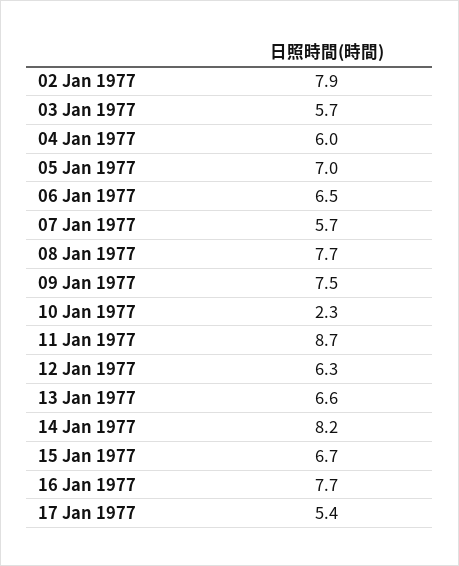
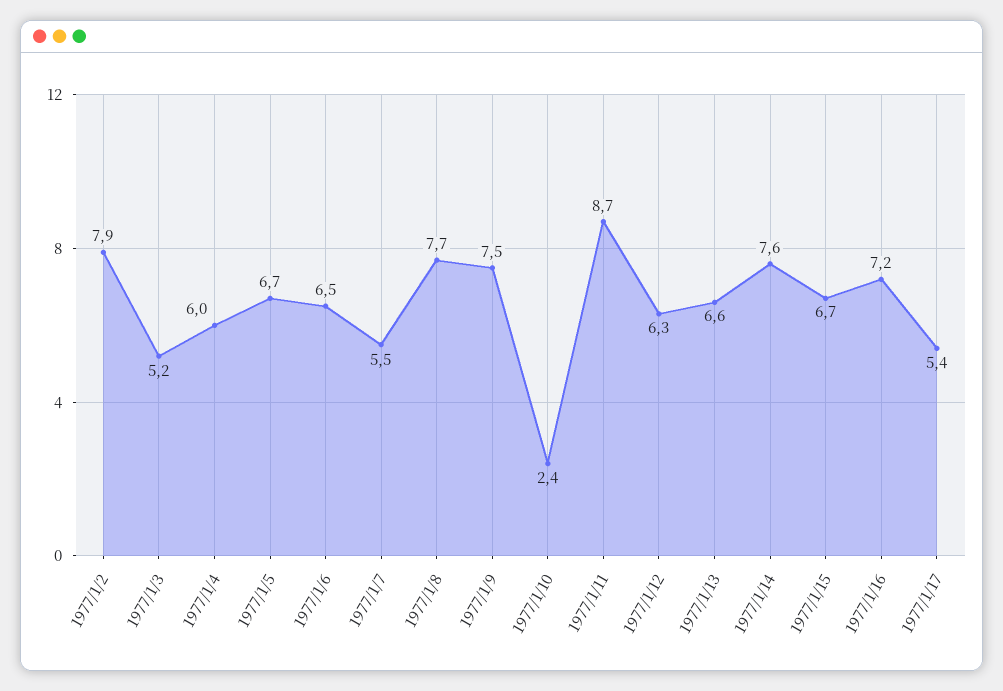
03 Jan 1977: 5.7 -> 5.2
05 Jan 1977: 7 -> 6.7
07 Jan 1977: 5.7 -> 5.5
10 Jan 1977: 2.3 -> 2.4
14 Jan 1977: 8.2 -> 7.6
16 Jan 1977: 7.7 -> 7.2

